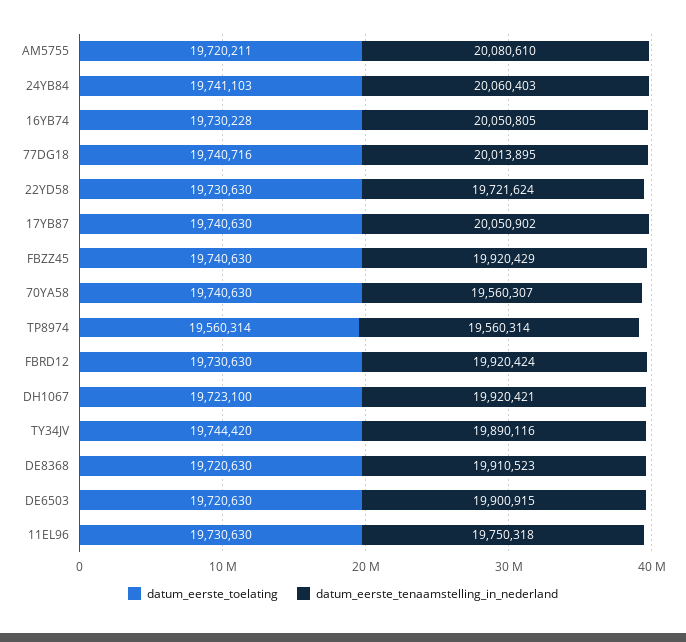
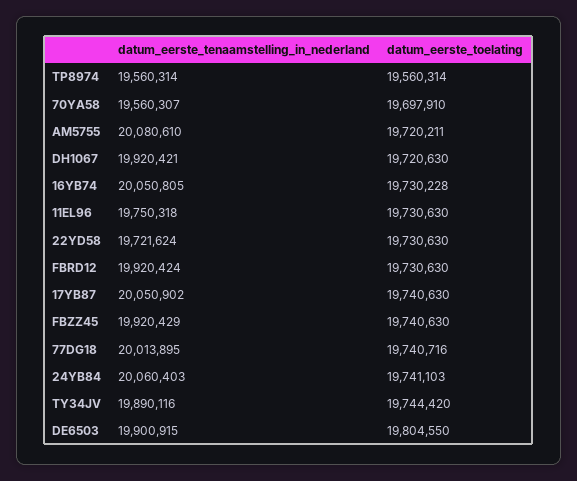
datum_eerste_toelating, 70YA58: 19740630 -> 19697910
datum_eerste_toelating, DH1067: 19723100 -> 19720630
datum_eerste_toelating, DE8368: 19720630 -> none
datum_eerste_tenaamstelling_in_nederland, DE8368: 19910523 -> none
datum_eerste_toelating, DE6503: 19720630 -> 19804550

